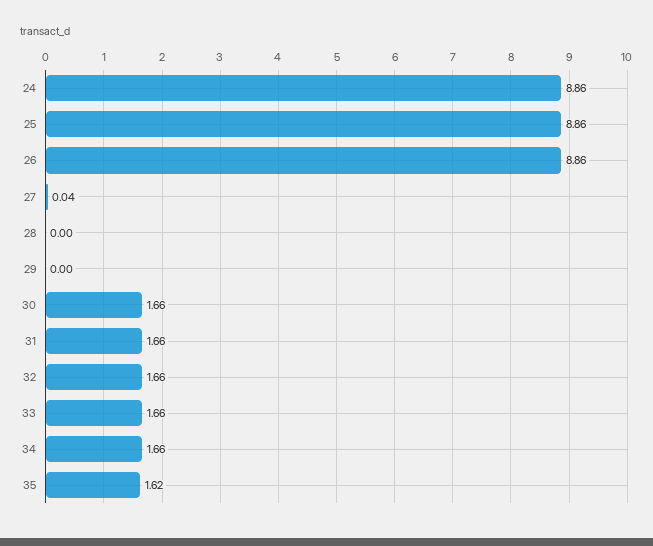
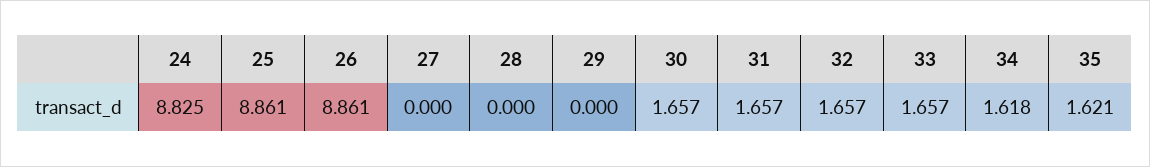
24: 8.86 -> 8.825
27: 0.04 -> 0
34: 1.66 -> 1.618

